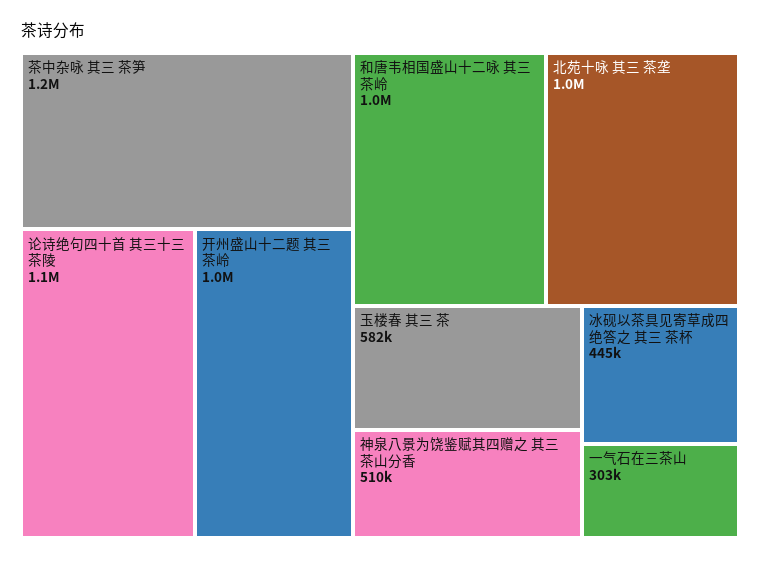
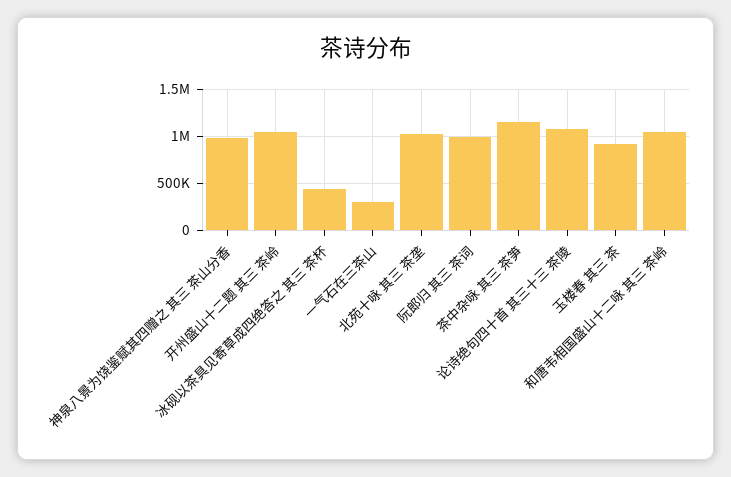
玉楼春 其三 茶: 582000 -> 900000
神泉八景为饶鉴赋其四赠之 其三 茶山分香: 510000 -> 1000000
阮郎归 其三 茶词: none -> 1000000

